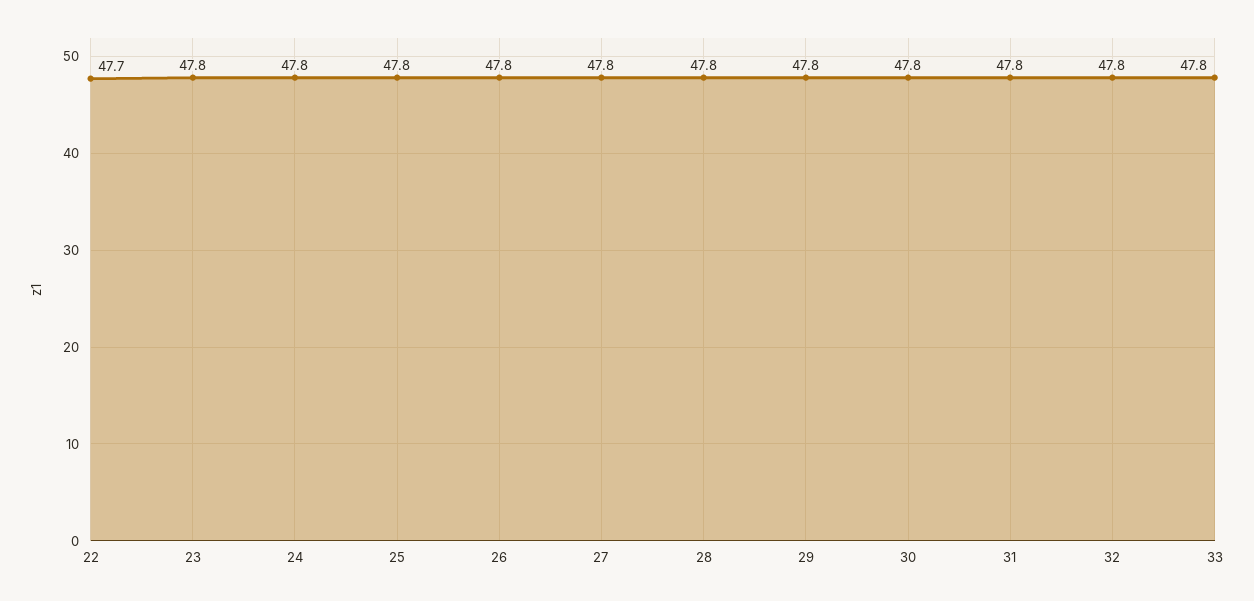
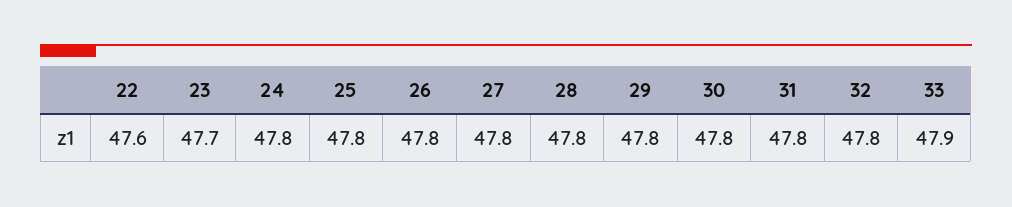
22: 47.7 -> 47.6
23: 47.8 -> 47.7
33: 47.8 -> 47.9

